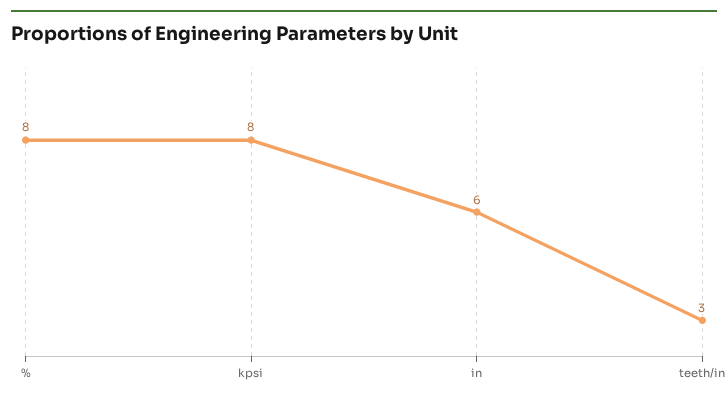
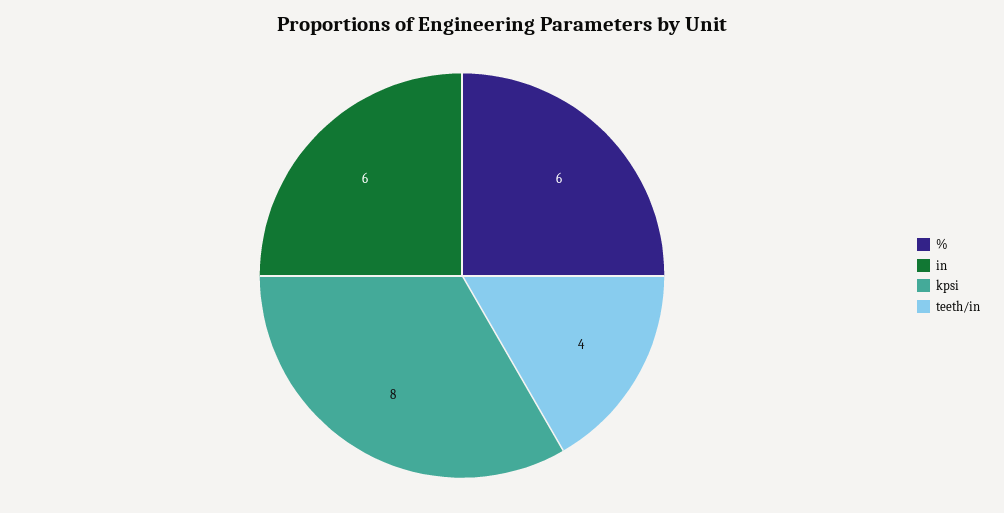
%: 8 -> 6
teeth/in: 3 -> 4

